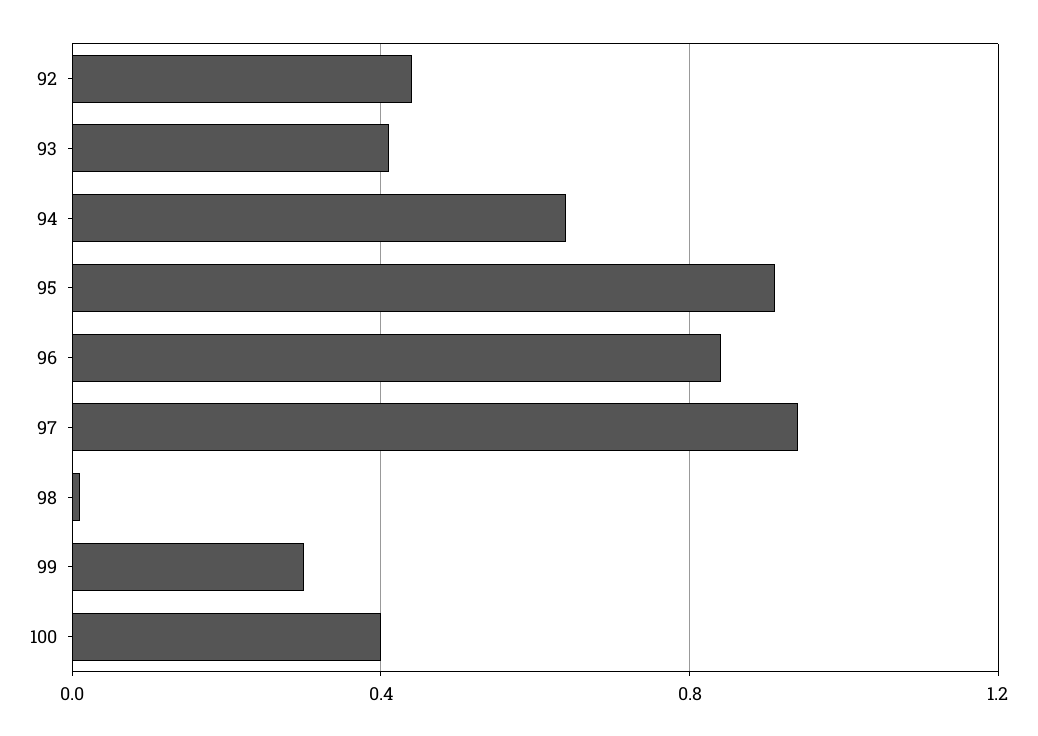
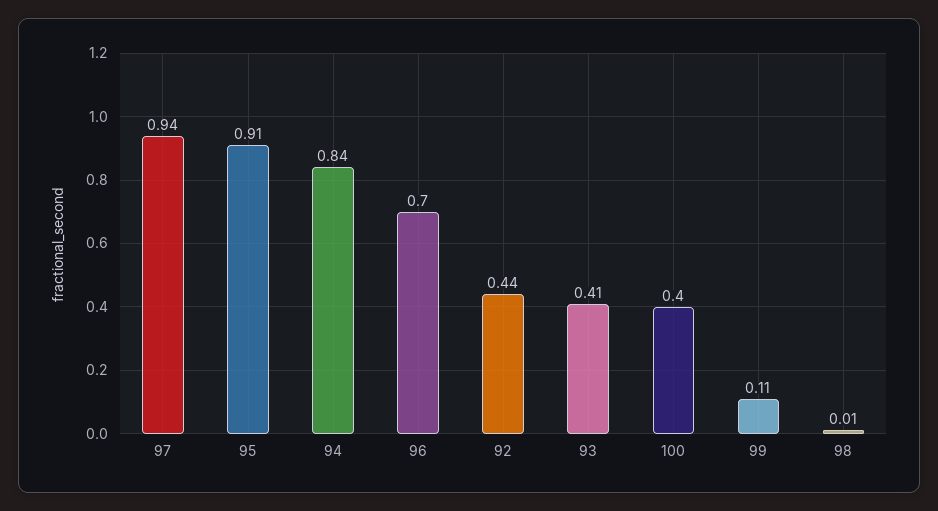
94: 0.65 -> 0.84
96: 0.85 -> 0.7
99: 0.3 -> 0.11

